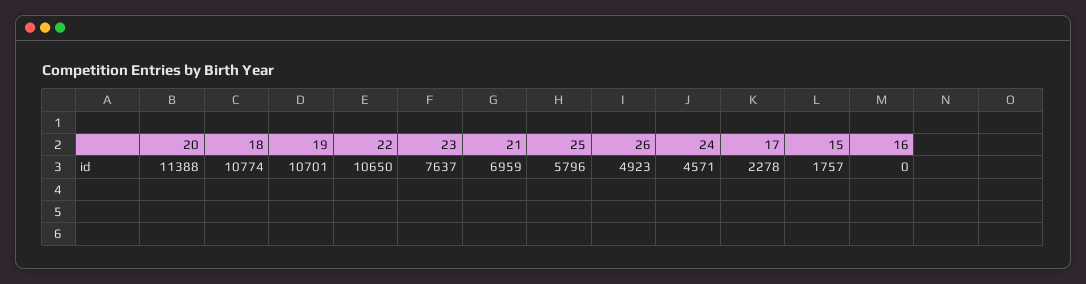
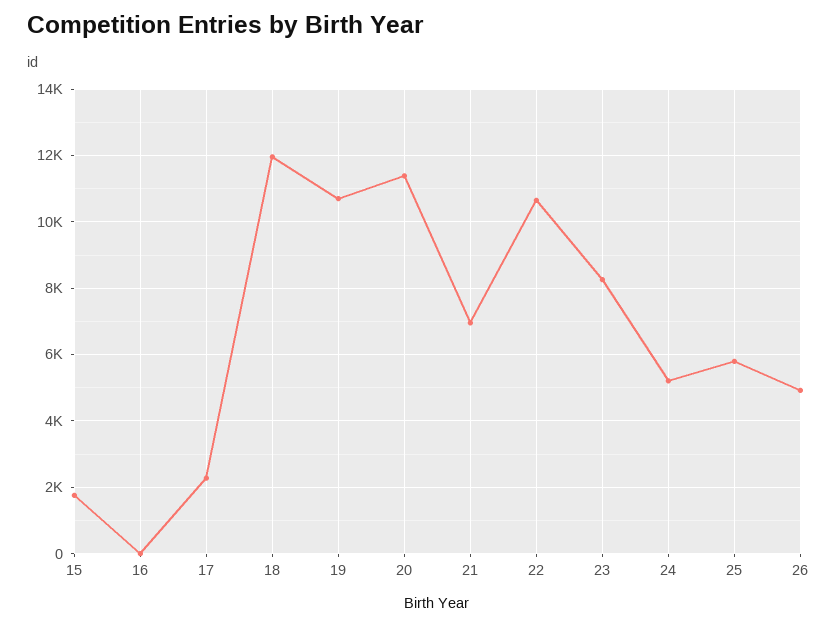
18: 10774 -> 12000
23: 7637 -> 8200
24: 4571 -> 5200

